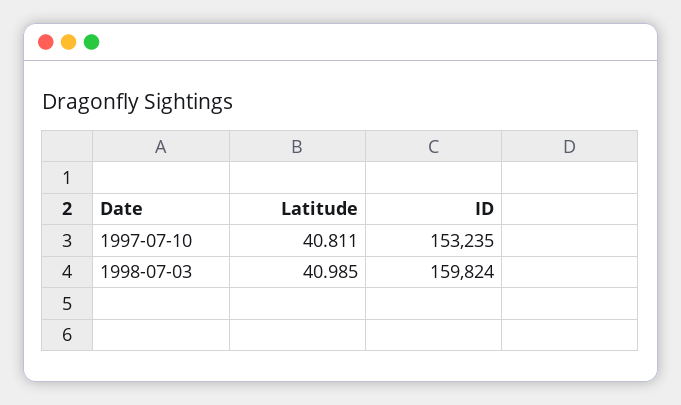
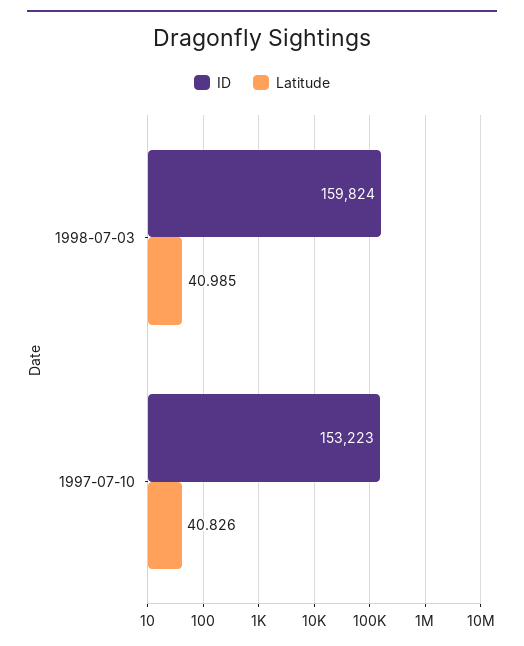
Latitude, 1997-07-10: 40.811 -> 40.826
ID, 1997-07-10: 153235 -> 153223

